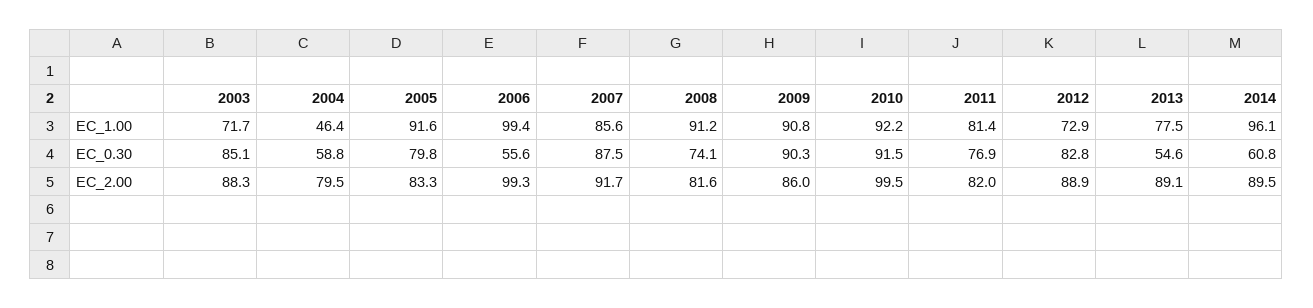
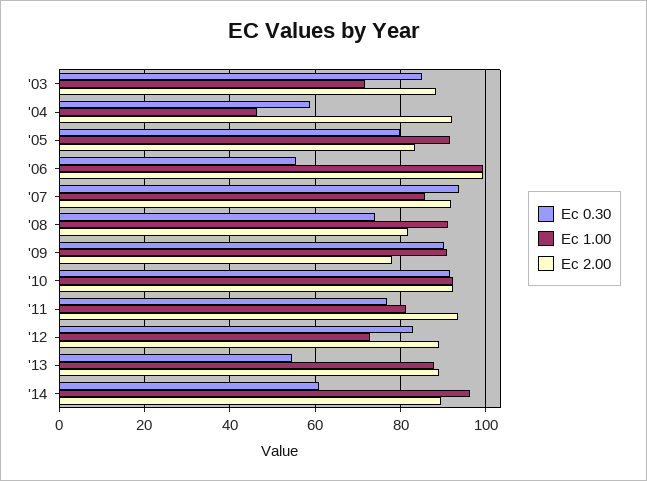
EC_1.00, 2013: 77.5 -> 88
EC_0.30, 2007: 87.5 -> 94
EC_2.00, 2004: 79.5 -> 92
EC_2.00, 2009: 86 -> 78
EC_2.00, 2010: 99.5 -> 92
EC_2.00, 2011: 82 -> 94

